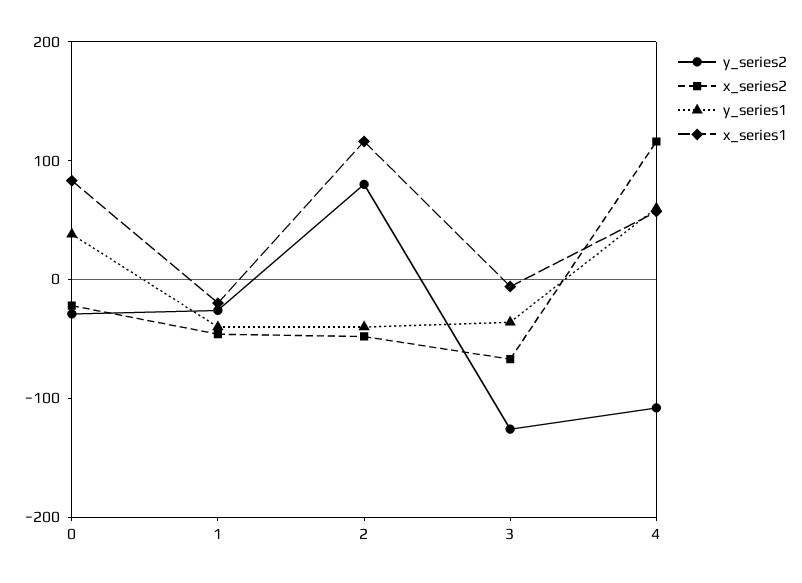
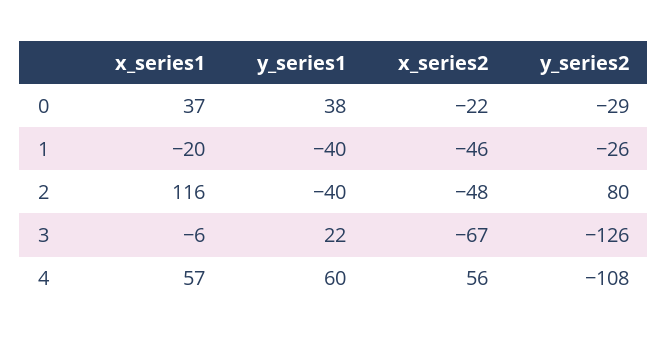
x_series1, 0: 80 -> 37
y_series1, 3: -40 -> 22
x_series2, 4: 120 -> 56

